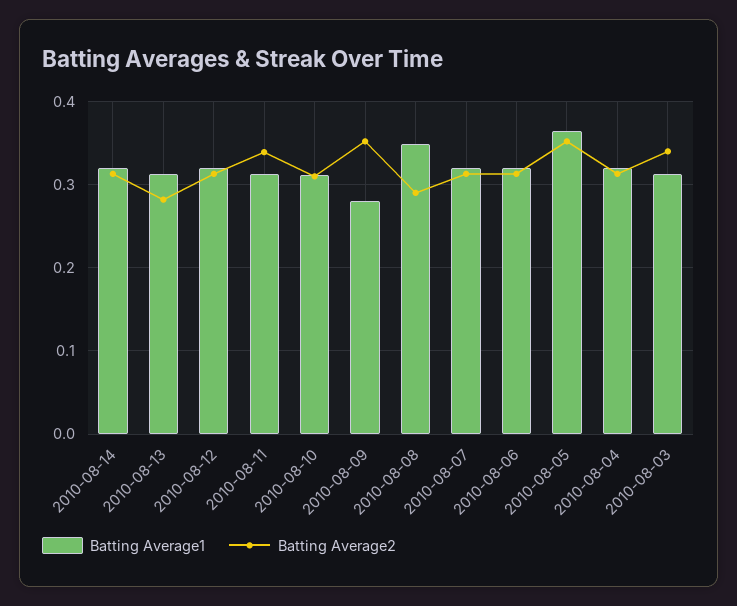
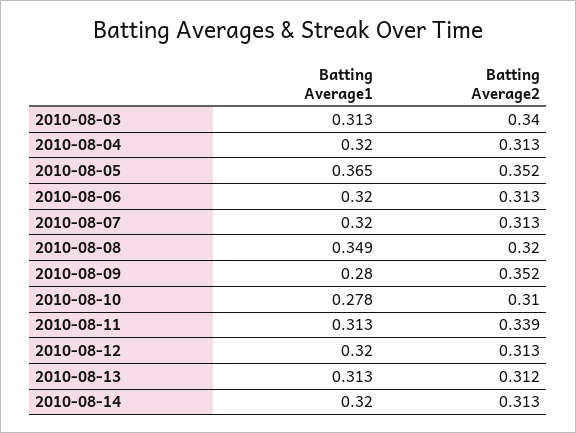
Batting Average2, 2010-08-13: 0.28 -> 0.312
Batting Average1, 2010-08-10: 0.31 -> 0.278
Batting Average2, 2010-08-08: 0.29 -> 0.32

